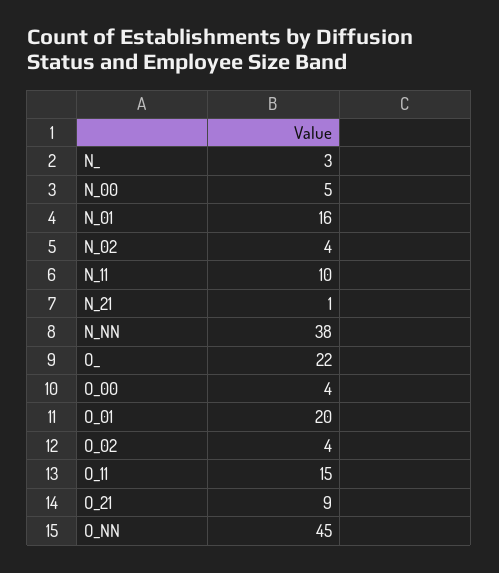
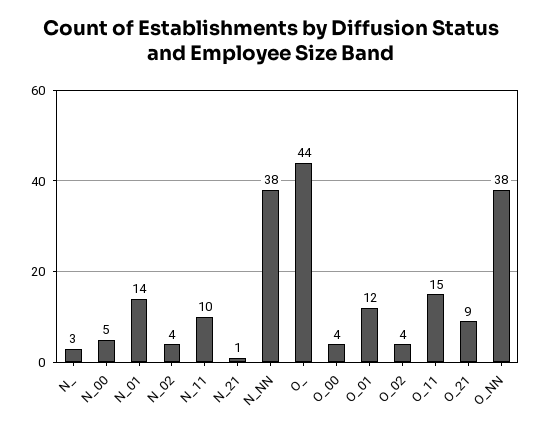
N_01: 16 -> 14
O_: 22 -> 44
O_01: 20 -> 12
O_NN: 45 -> 38

